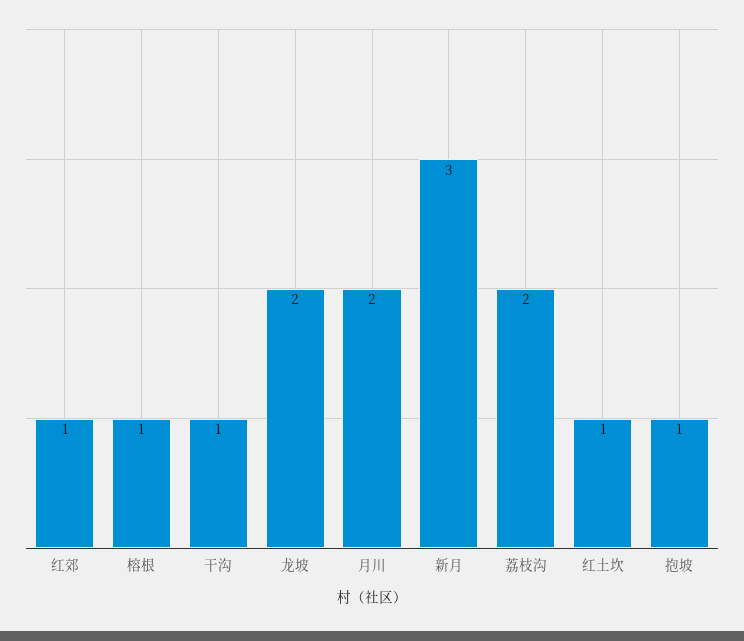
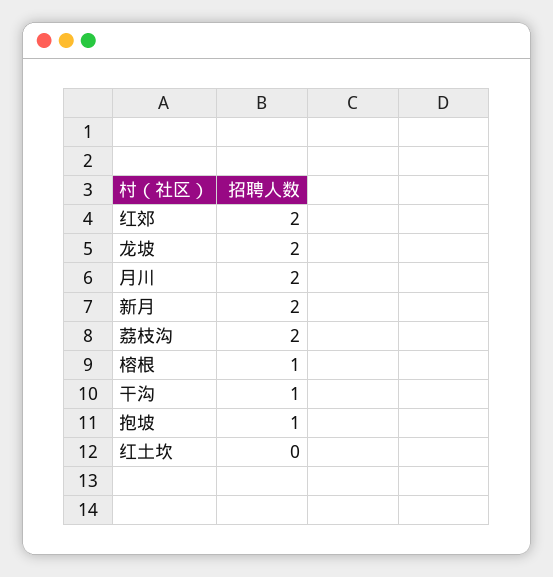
红郊: 1 -> 2
新月: 3 -> 2
红土坎: 1 -> 0

